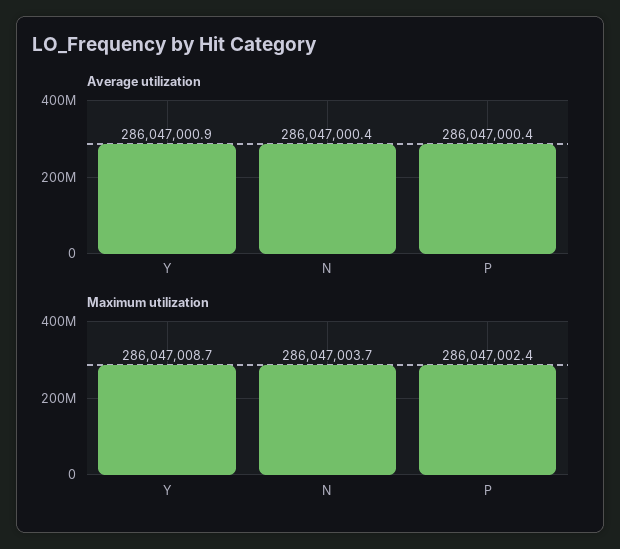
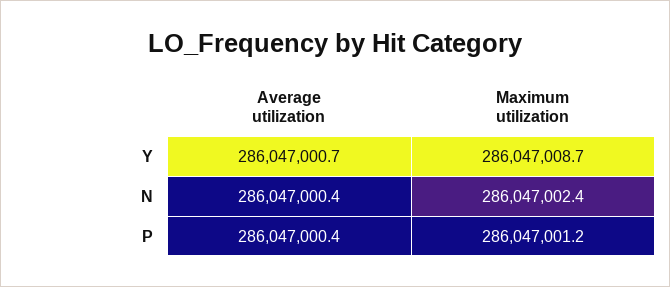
Average utilization, Y: 286047000.9 -> 286047000.7
Maximum utilization, N: 286047003.7 -> 286047002.4
Maximum utilization, P: 286047002.4 -> 286047001.2

